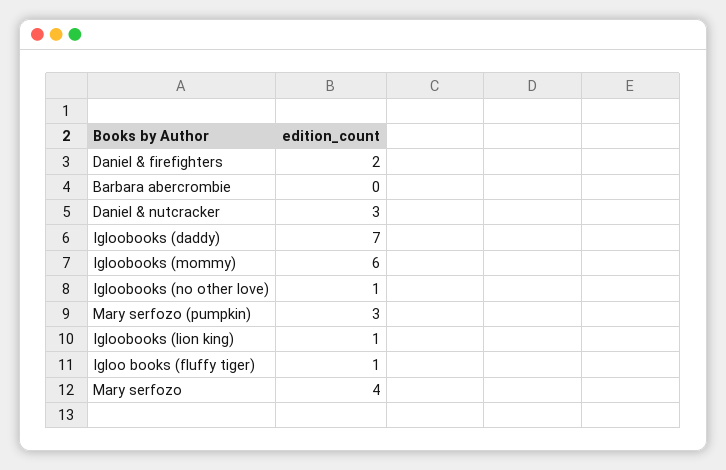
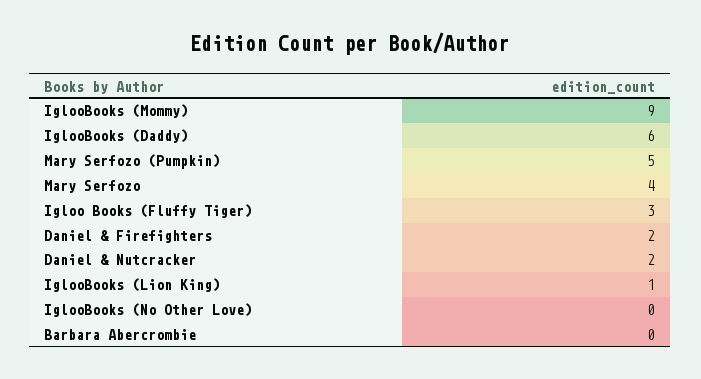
Daniel & nutcracker: 3 -> 2
Igloobooks (daddy): 7 -> 6
Igloobooks (mommy): 6 -> 9
Igloobooks (no other love): 1 -> 0
Mary serfozo (pumpkin): 3 -> 5
Igloo books (fluffy tiger): 1 -> 3

